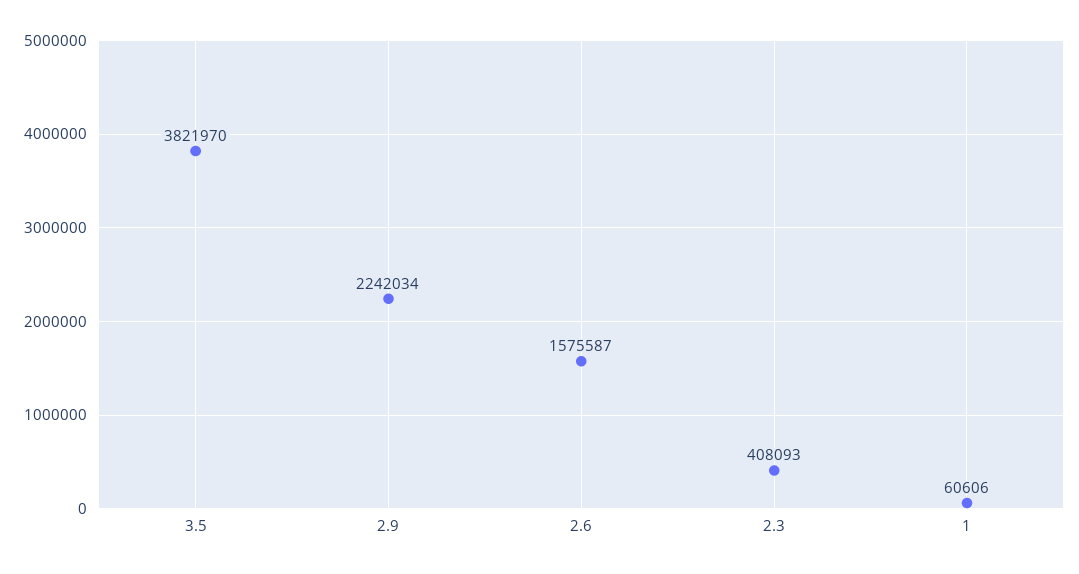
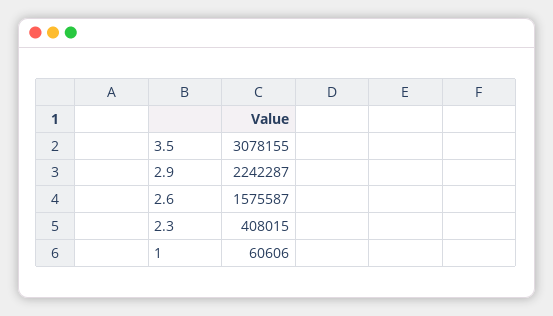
3.5: 3821970 -> 3078155
2.9: 2242034 -> 2242287
2.3: 408093 -> 408015

